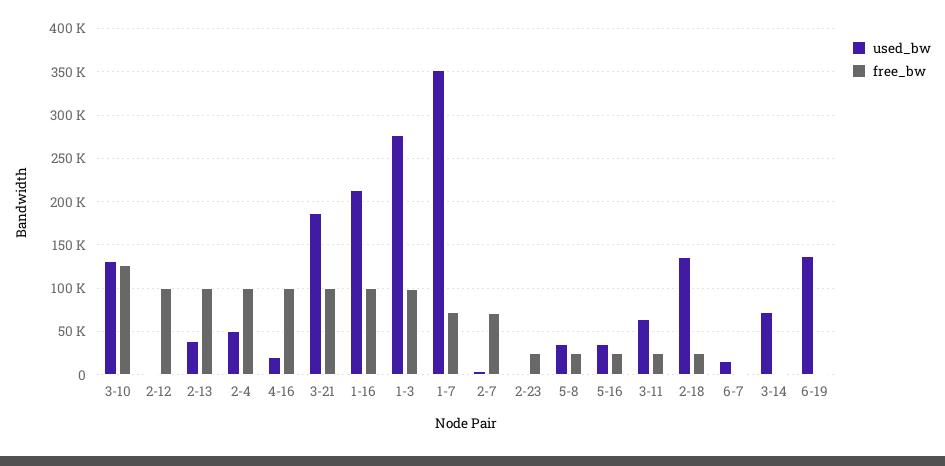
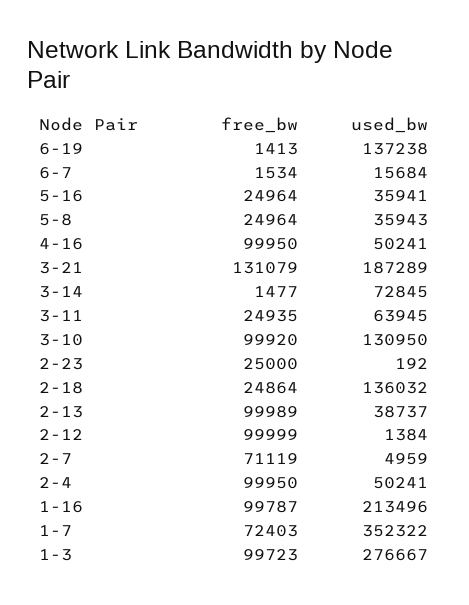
free_bw, 3-10: 130000 -> 99920
used_bw, 4-16: 20000 -> 50241
free_bw, 3-21: 100000 -> 131079

